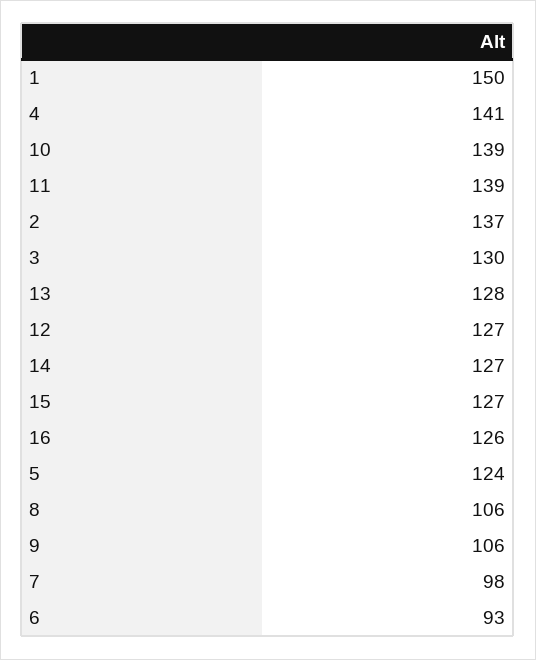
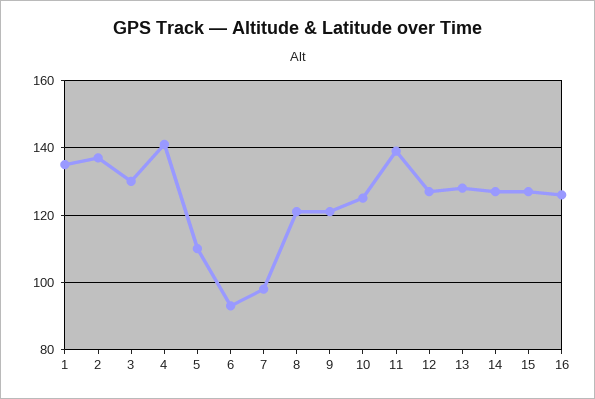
1: 150 -> 135
10: 139 -> 125
5: 124 -> 110
8: 106 -> 120
9: 106 -> 120

